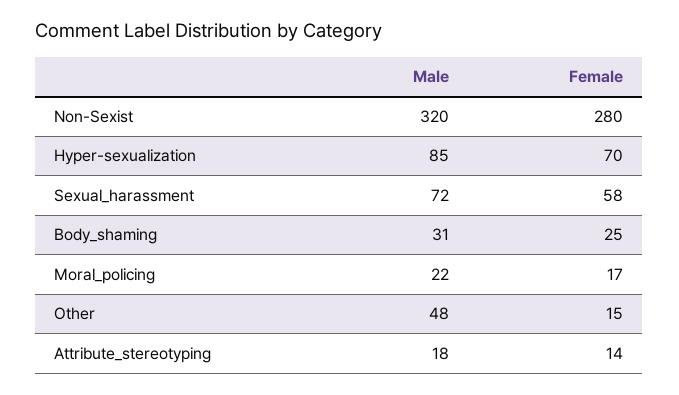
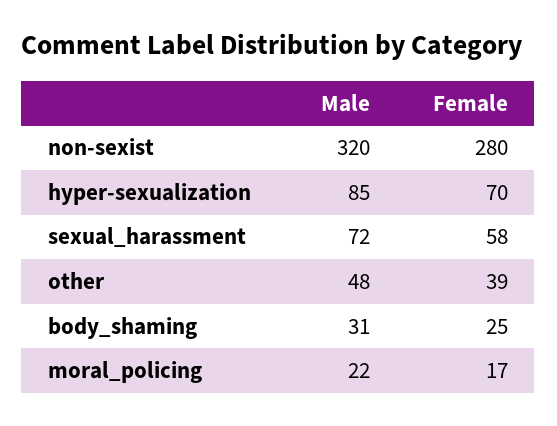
Female, Other: 15 -> 39
Male, Attribute_stereotyping: 18 -> none
Female, Attribute_stereotyping: 14 -> none

